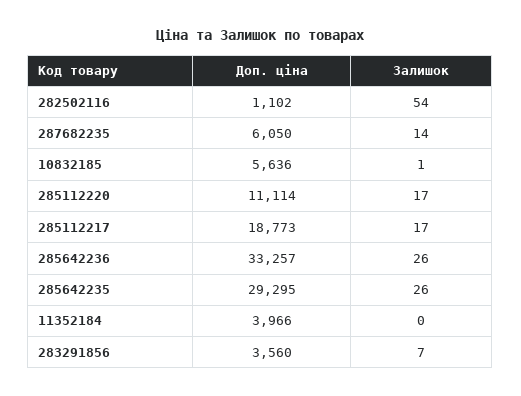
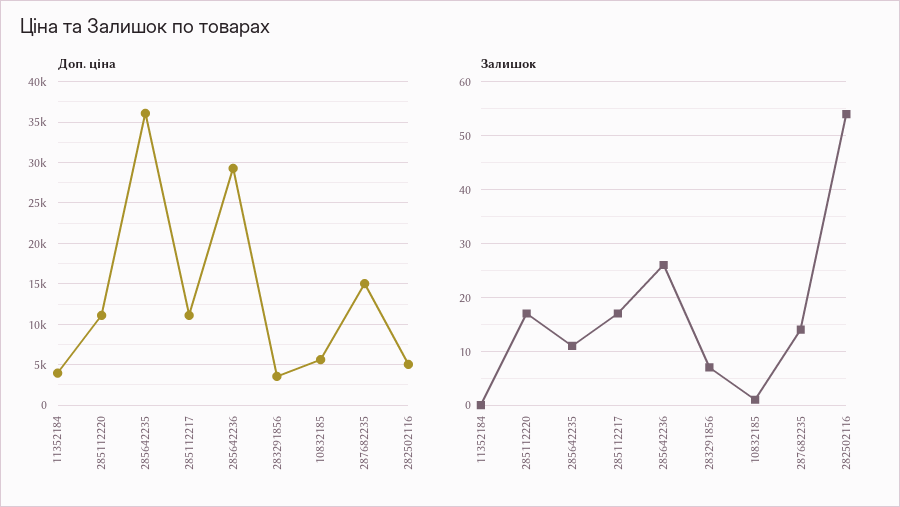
Доп. ціна, 282502116: 1102 -> 5000
Доп. ціна, 287682235: 6050 -> 15000
Доп. ціна, 285112217: 18773 -> 11000
Доп. ціна, 285642236: 33257 -> 29000
Доп. ціна, 285642235: 29295 -> 36000
Залишок, 285642235: 26 -> 10

